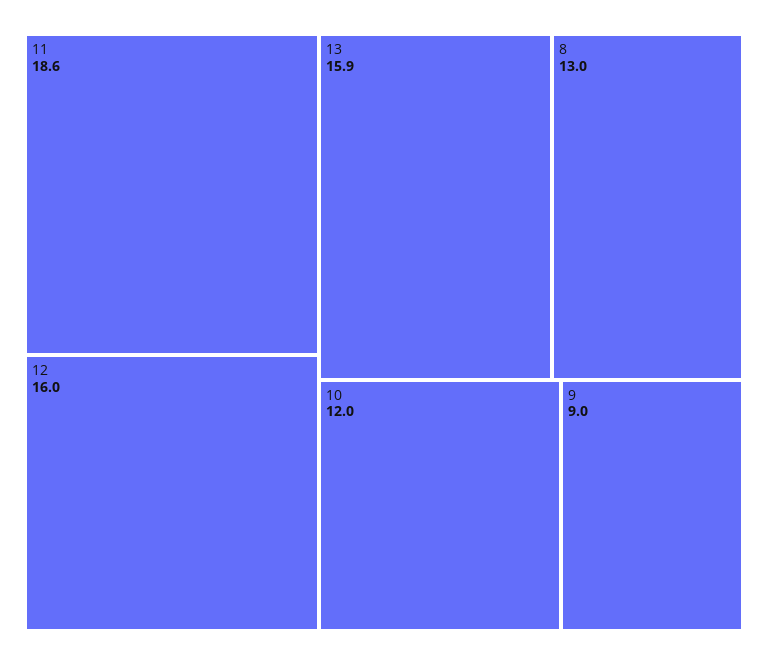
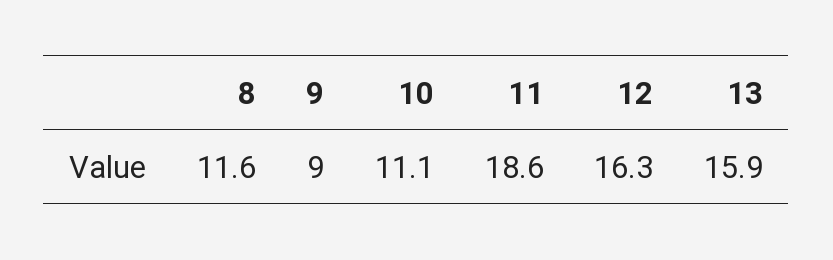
12: 16 -> 16.3
8: 13 -> 11.6
10: 12 -> 11.1

